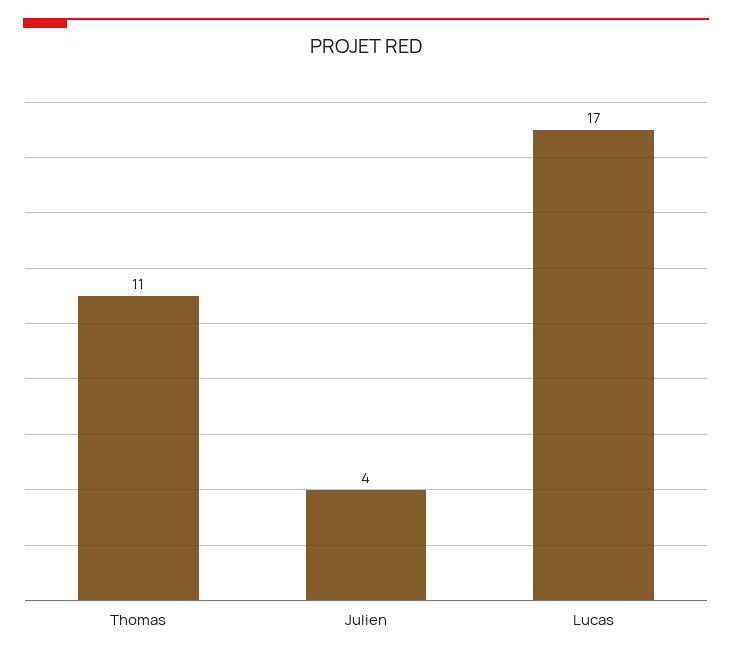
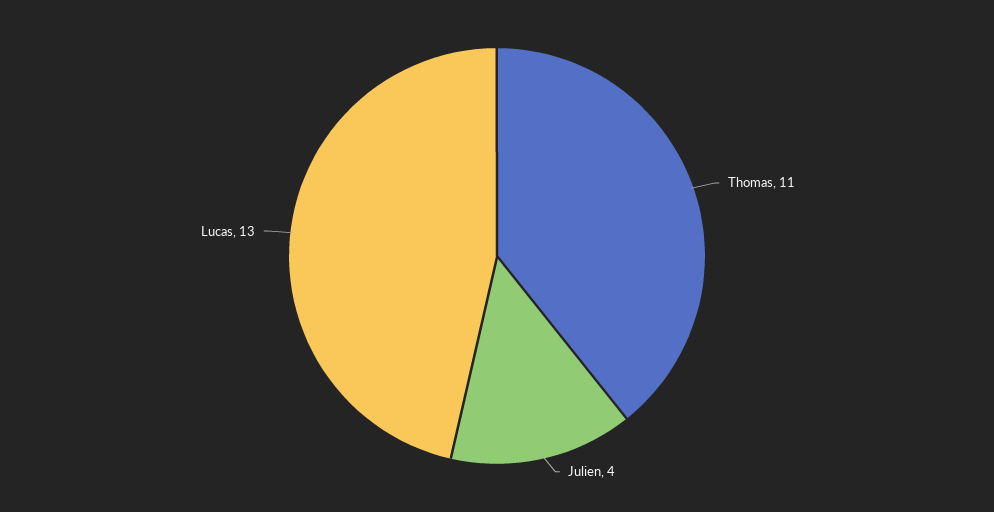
Lucas: 17 -> 13

